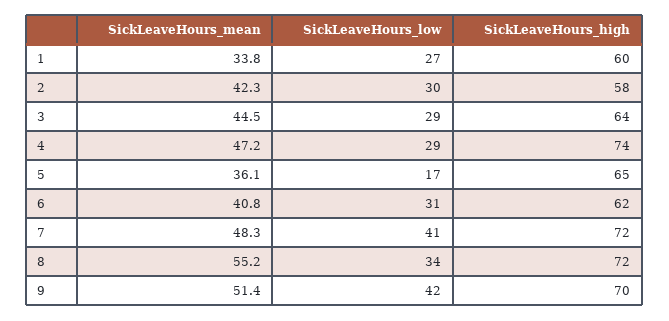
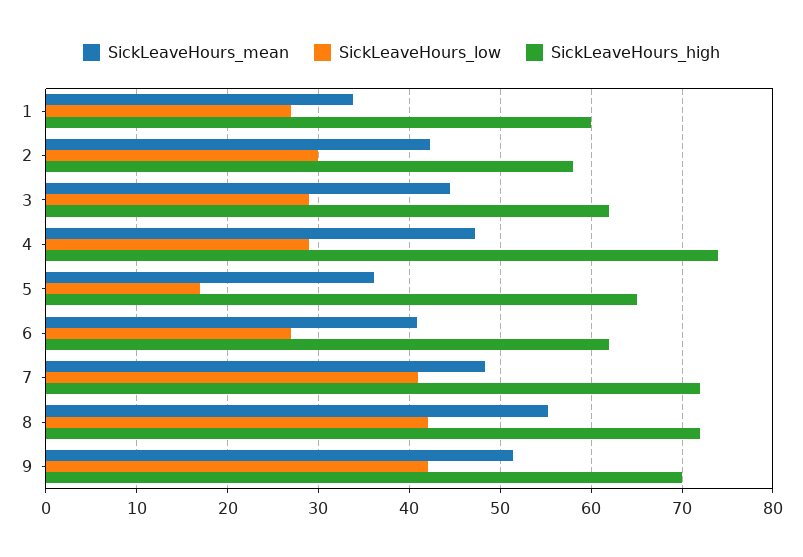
SickLeaveHours_high, 3: 64 -> 62
SickLeaveHours_low, 6: 31 -> 27
SickLeaveHours_low, 8: 34 -> 42

